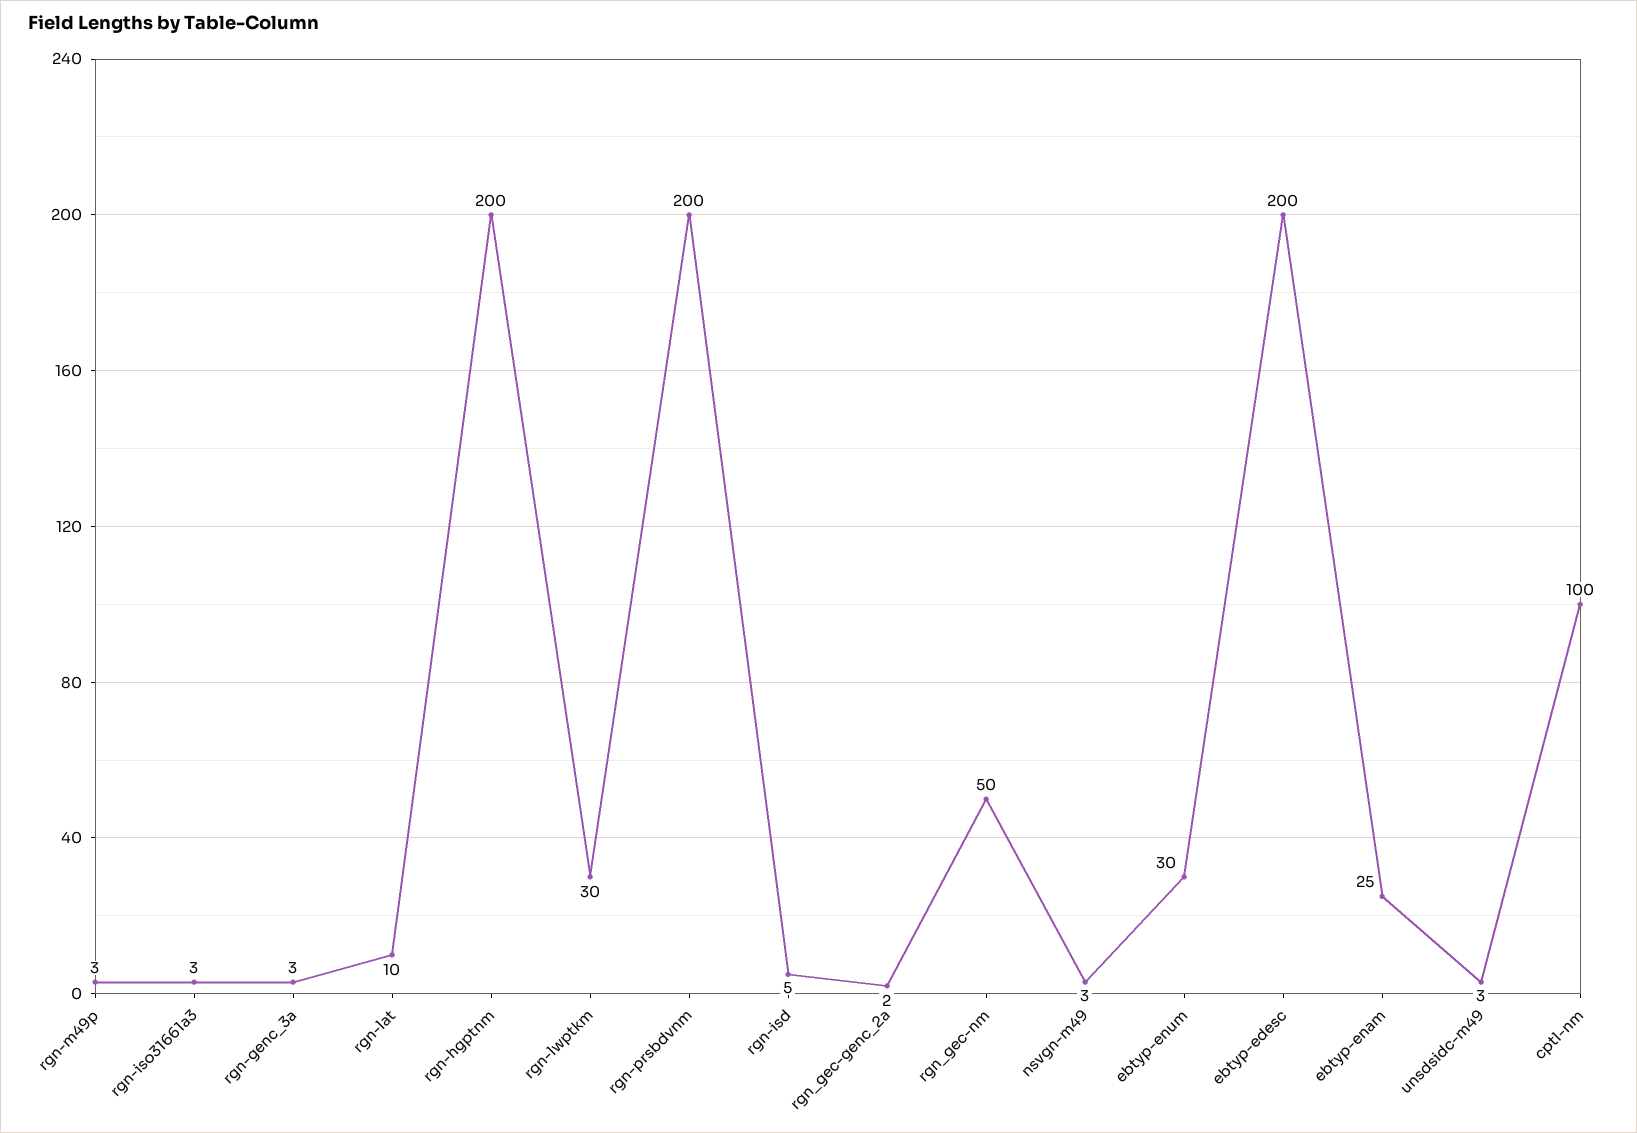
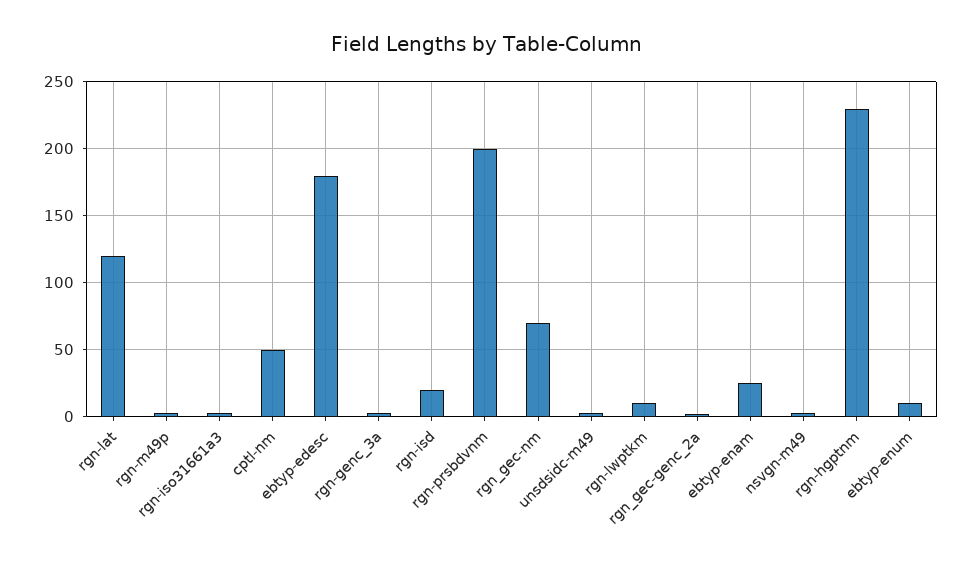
rgn-lat: 10 -> 120
rgn-hgptnm: 200 -> 230
rgn-lwptkm: 30 -> 10
rgn-isd: 5 -> 20
rgn_gec-nm: 50 -> 70
ebtyp-enum: 30 -> 10
ebtyp-edesc: 200 -> 180
cptl-nm: 100 -> 50

